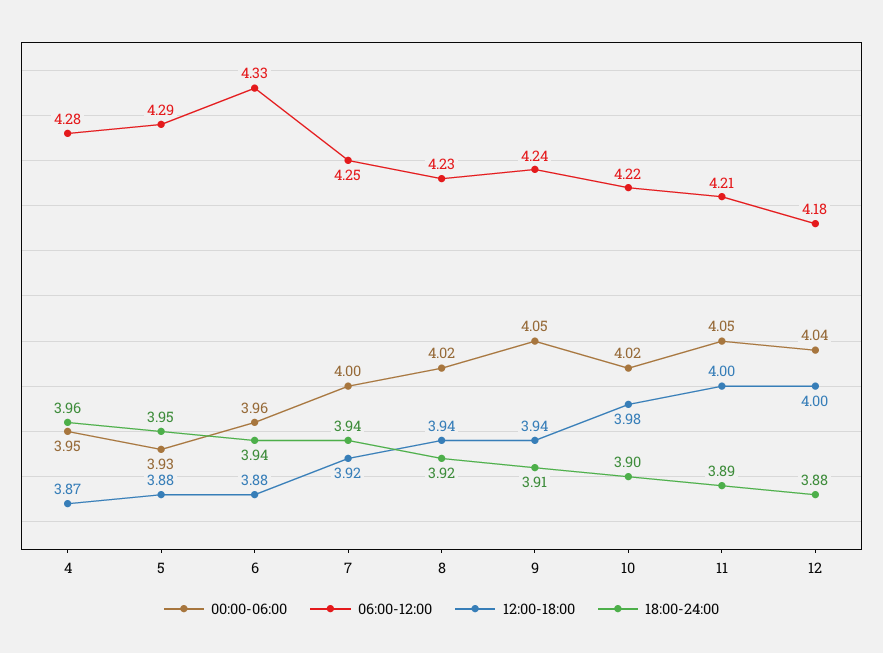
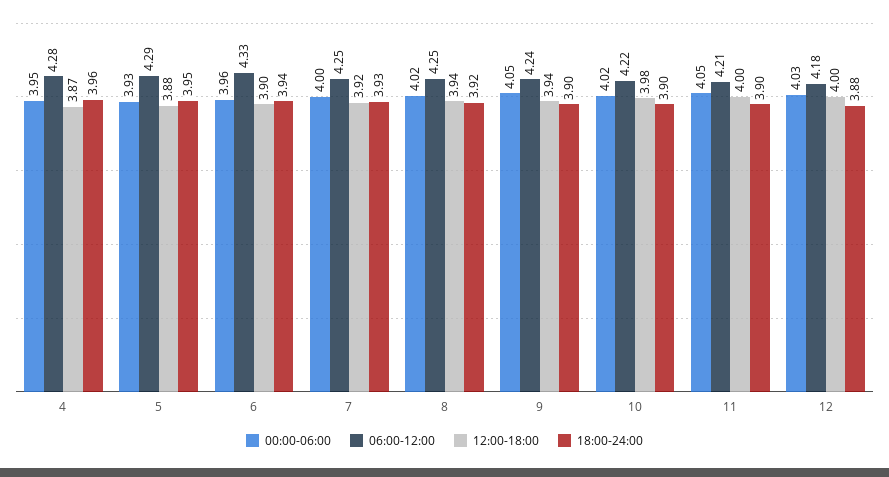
12:00-18:00, 6: 3.88 -> 3.9
18:00-24:00, 7: 3.94 -> 3.93
06:00-12:00, 8: 4.23 -> 4.25
18:00-24:00, 9: 3.91 -> 3.9
18:00-24:00, 11: 3.89 -> 3.9
00:00-06:00, 12: 4.04 -> 4.03

